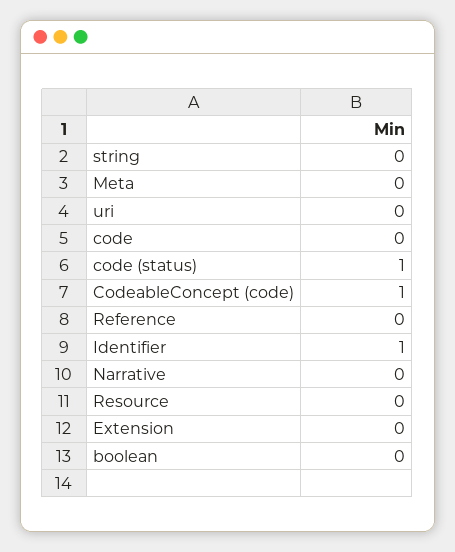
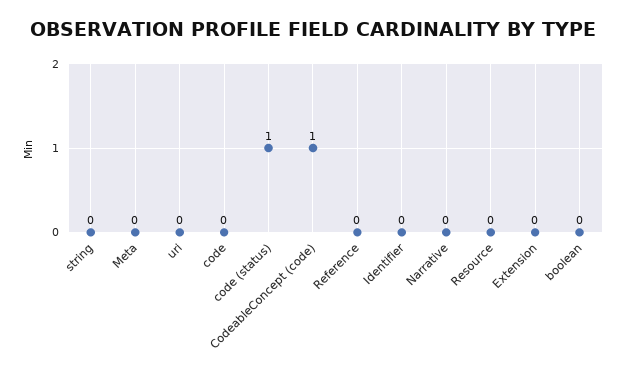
Identifier: 1 -> 0

